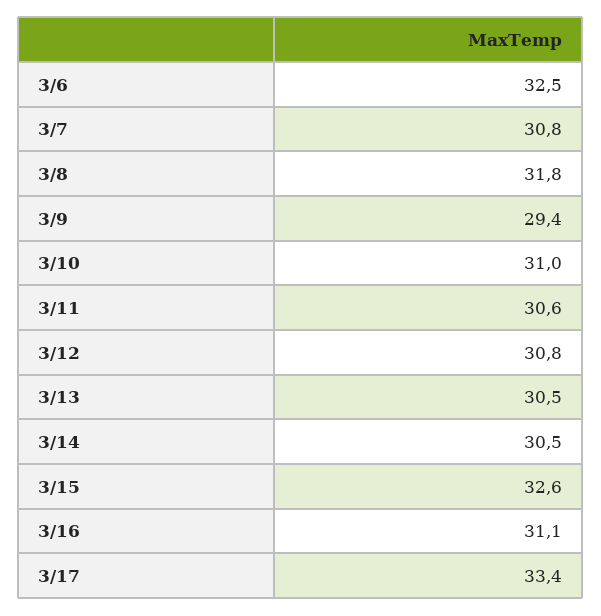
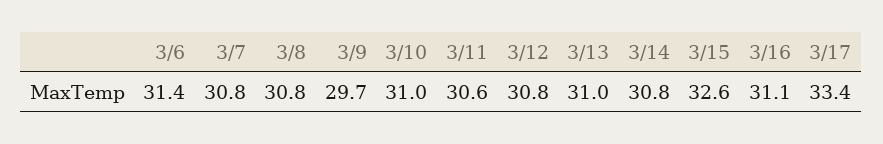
3/6: 32.5 -> 31.4
3/8: 31.8 -> 30.8
3/9: 29.4 -> 29.7
3/13: 30.5 -> 31
3/14: 30.5 -> 30.8

